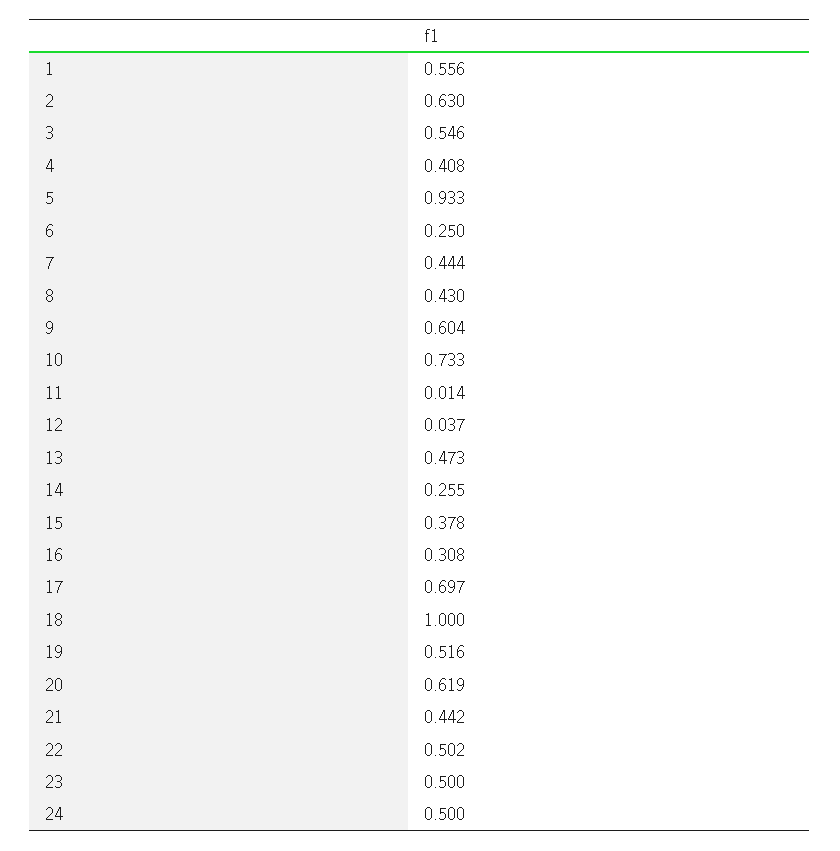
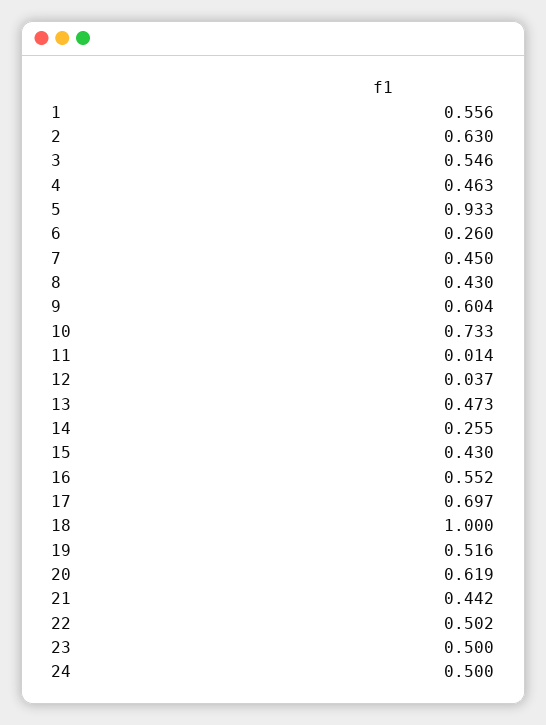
4: 0.408 -> 0.463
6: 0.25 -> 0.26
7: 0.444 -> 0.45
15: 0.378 -> 0.43
16: 0.308 -> 0.552

